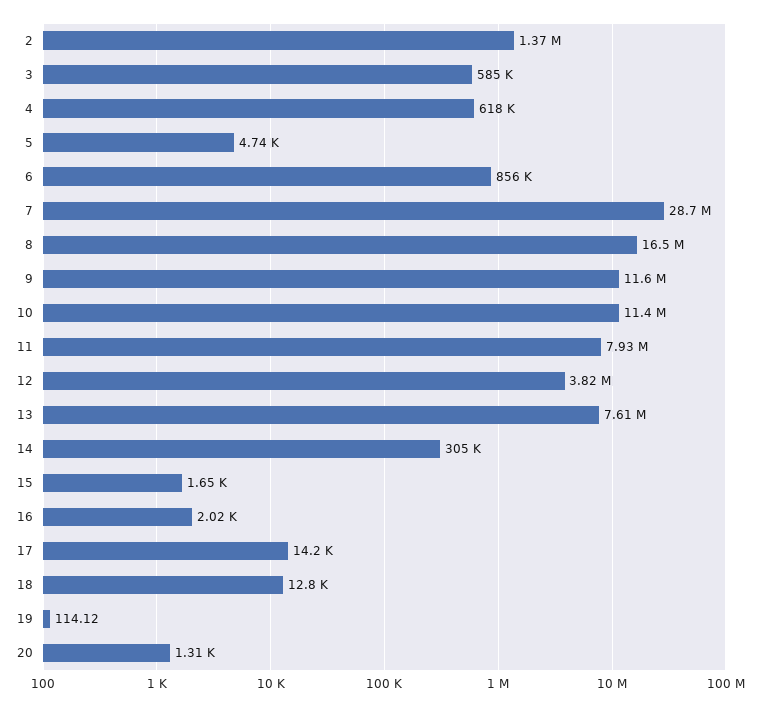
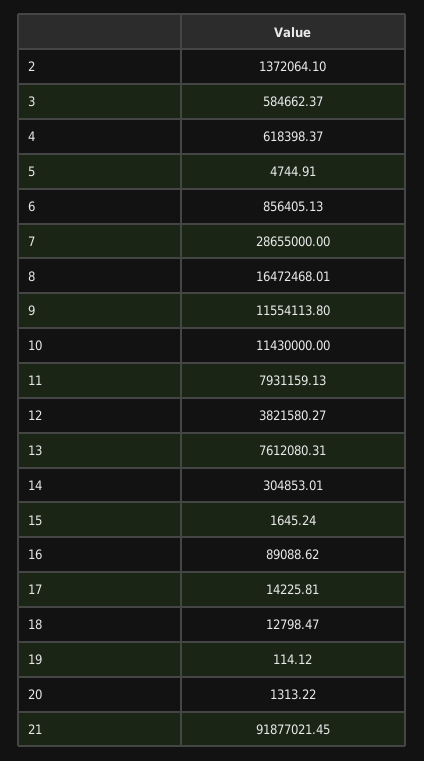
16: 2020 -> 89088.62
21: none -> 91877021.45

